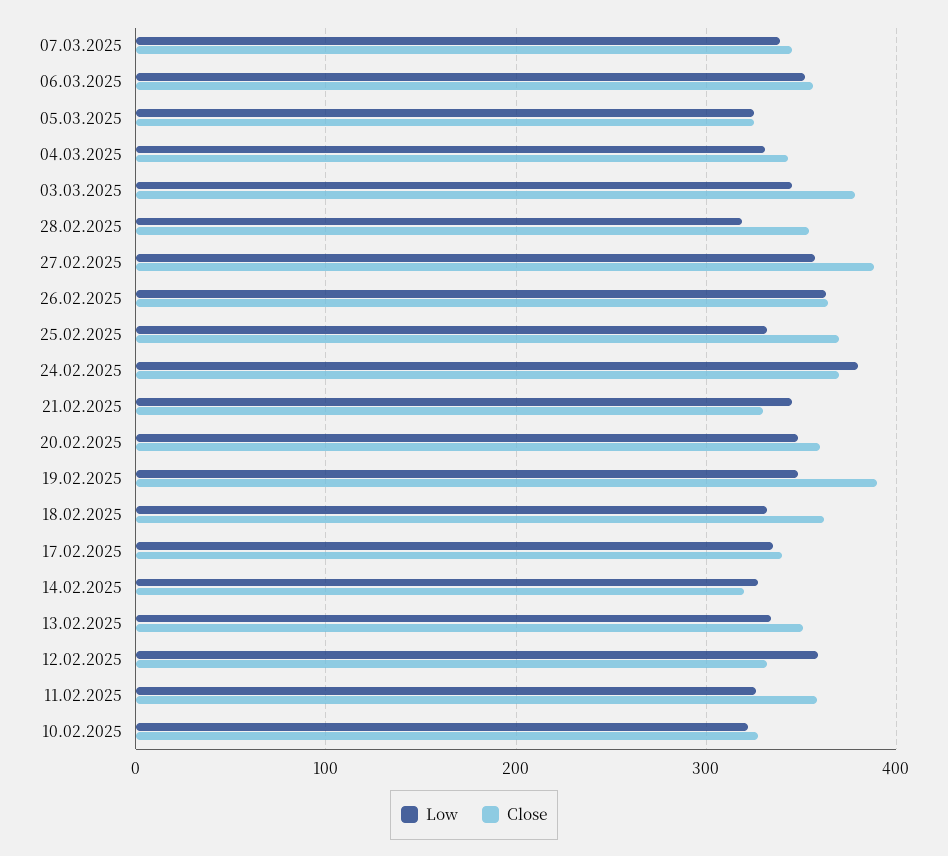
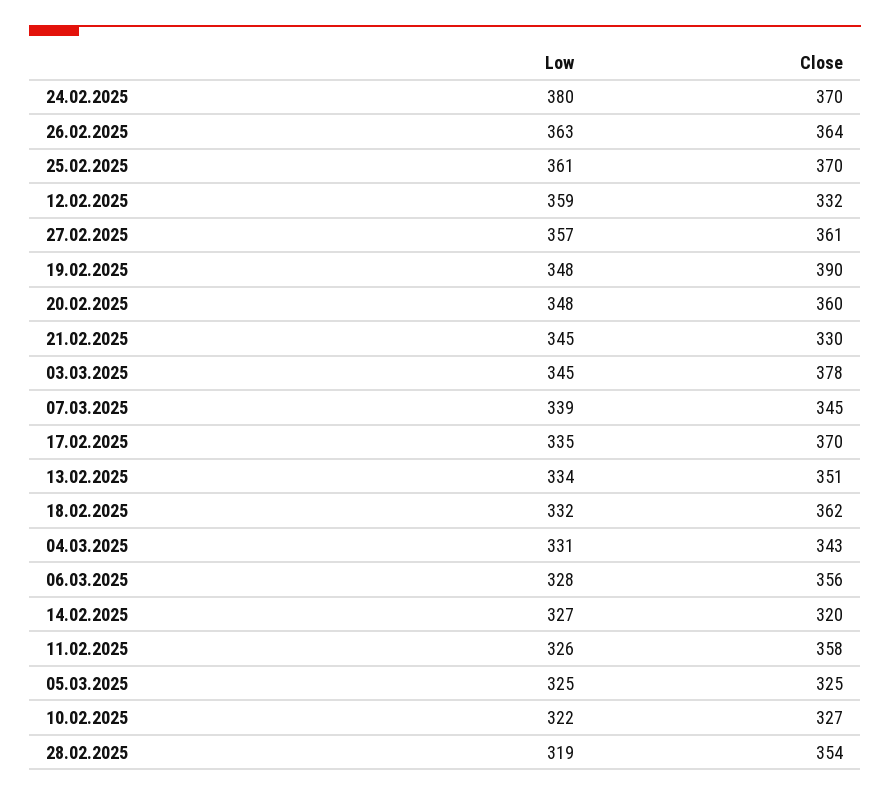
Low, 06.03.2025: 350 -> 328
Close, 27.02.2025: 390 -> 361
Low, 25.02.2025: 330 -> 361
Close, 17.02.2025: 340 -> 370

